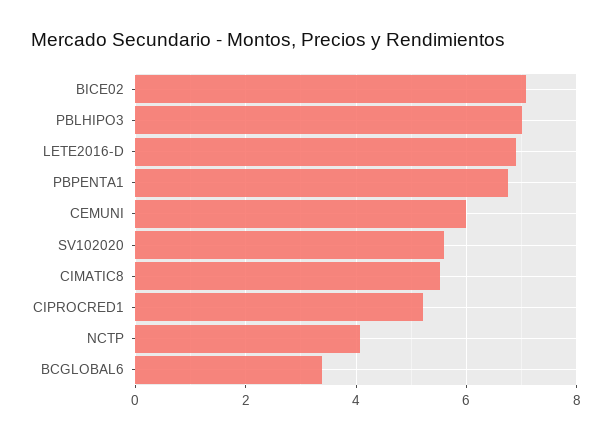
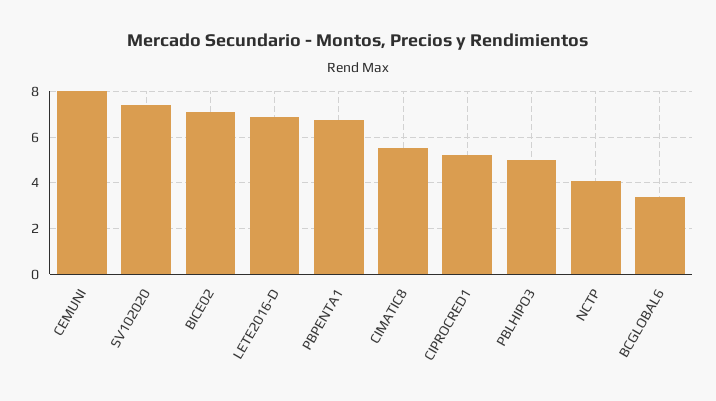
PBLHIPO3: 7 -> 5
CEMUNI: 6 -> 8
SV102020: 5.6 -> 7.5

